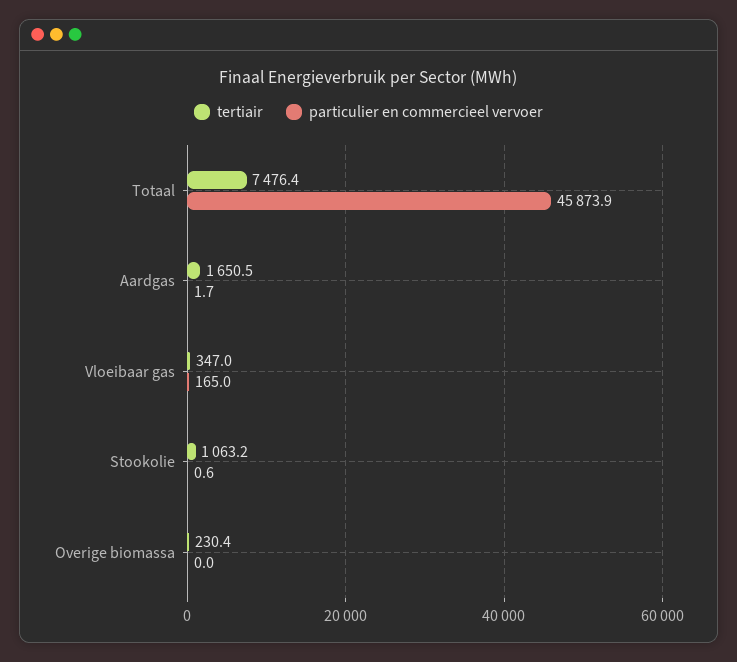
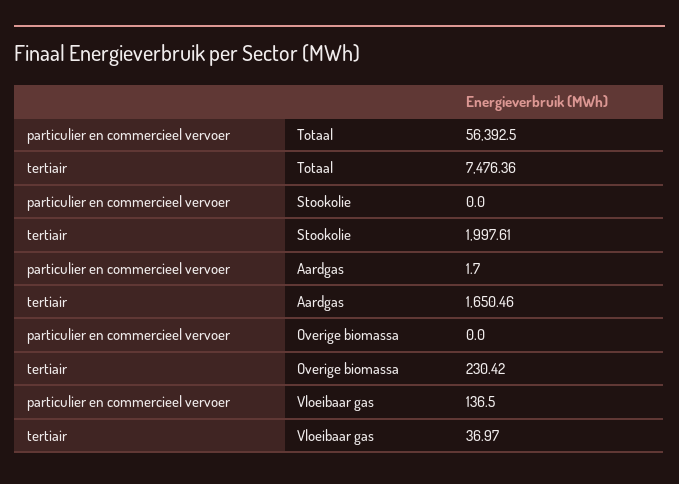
particulier en commercieel vervoer, Totaal: 45873.9 -> 56392.5
tertiair, Vloeibaar gas: 347 -> 36.97
particulier en commercieel vervoer, Vloeibaar gas: 165 -> 136.5
tertiair, Stookolie: 1063.2 -> 1997.61
particulier en commercieel vervoer, Stookolie: 0.6 -> 0

